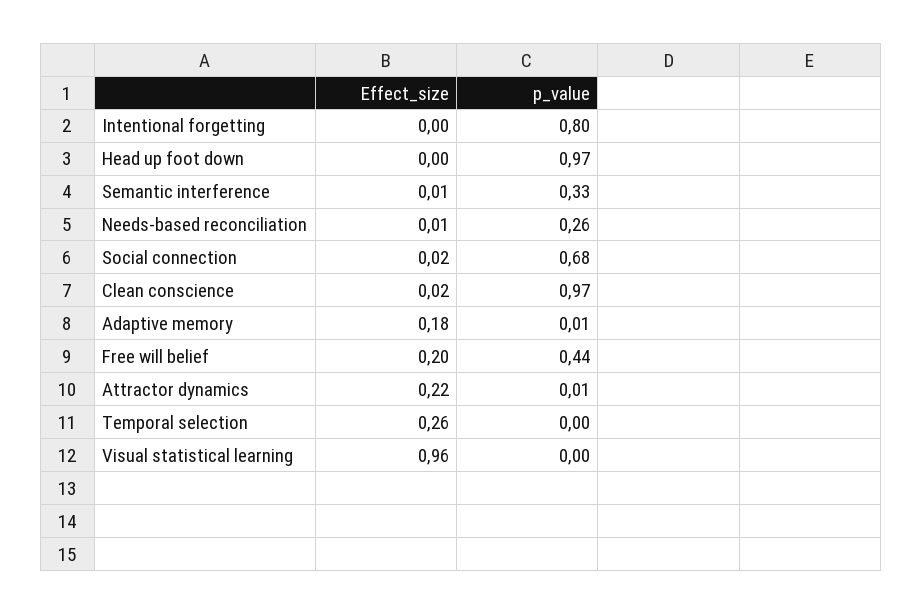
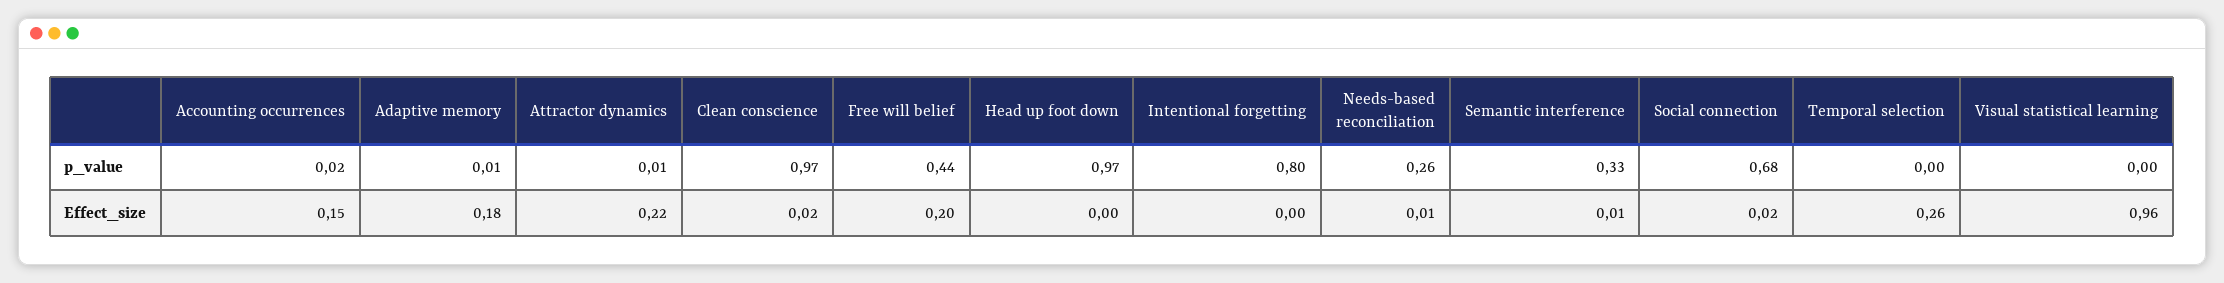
p_value, Accounting occurrences: none -> 0.02
Effect_size, Accounting occurrences: none -> 0.15

